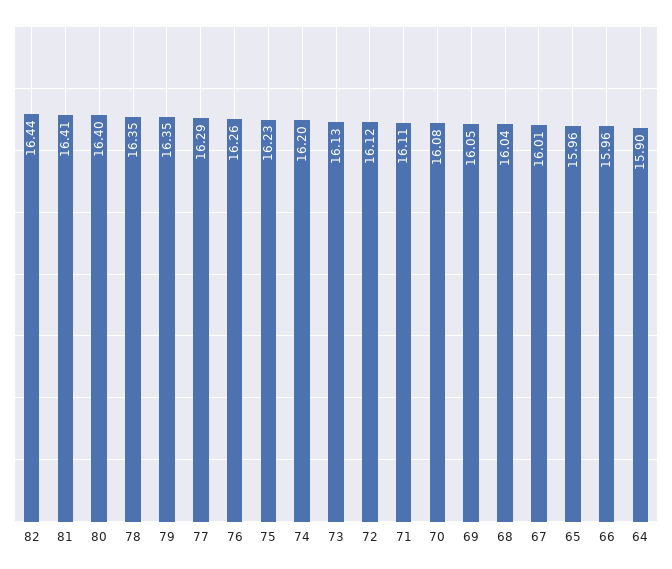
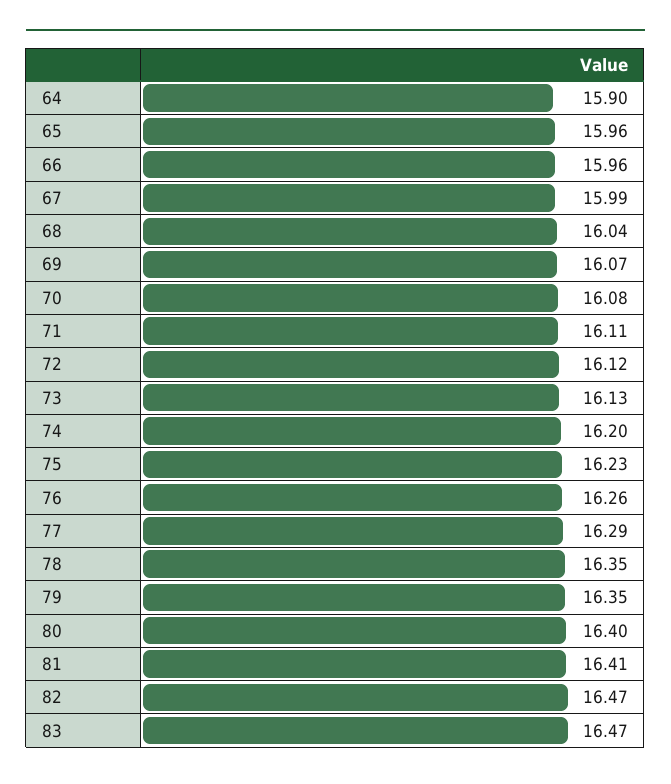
82: 16.44 -> 16.47
69: 16.05 -> 16.07
67: 16.01 -> 15.99
83: none -> 16.47

